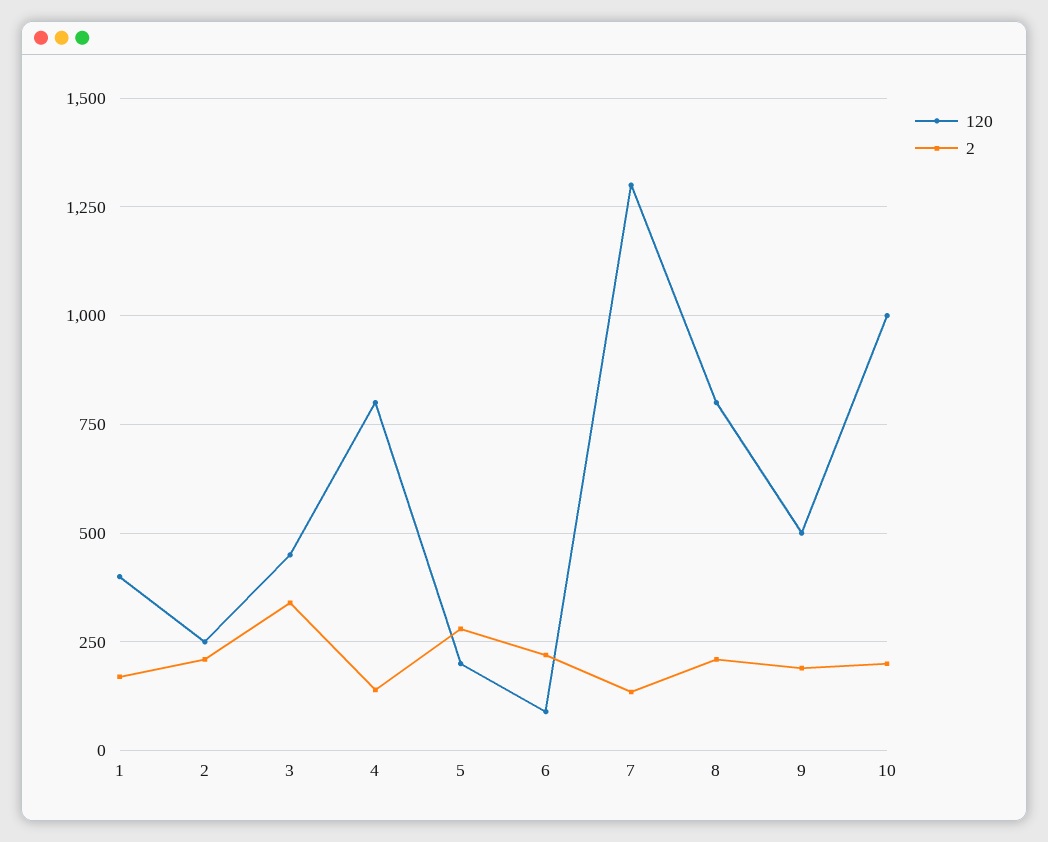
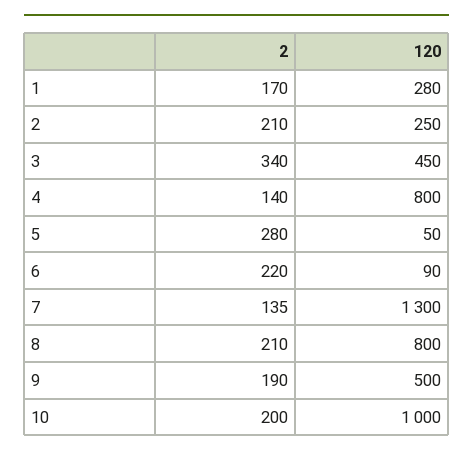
120, 1: 400 -> 280
120, 5: 200 -> 50

